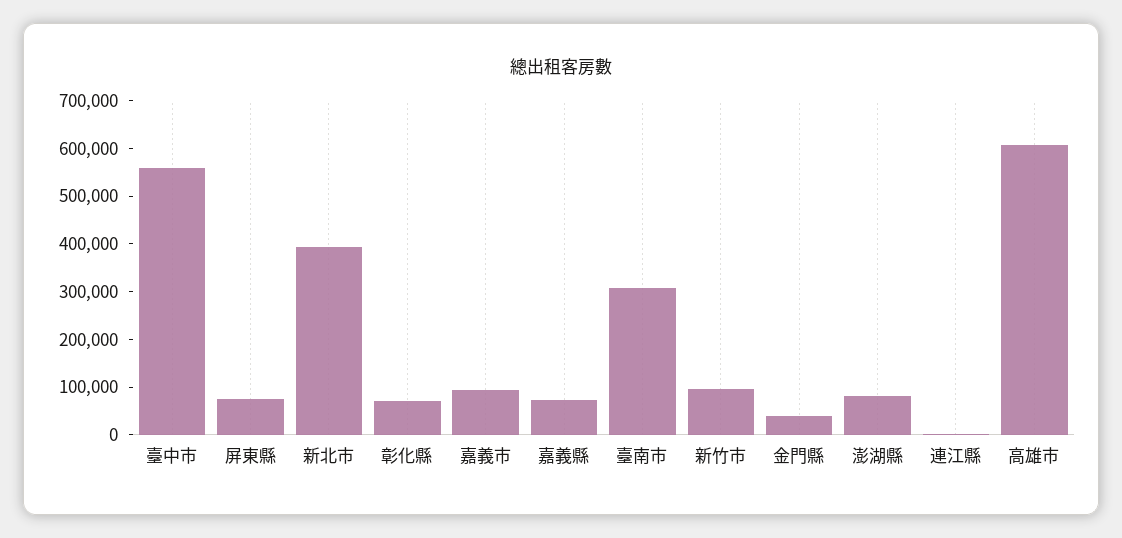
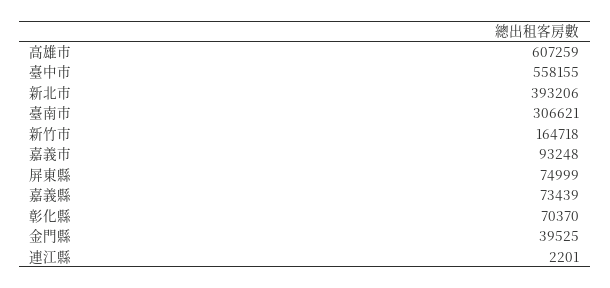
新竹市: 100000 -> 164718
澎湖縣: 80000 -> none

